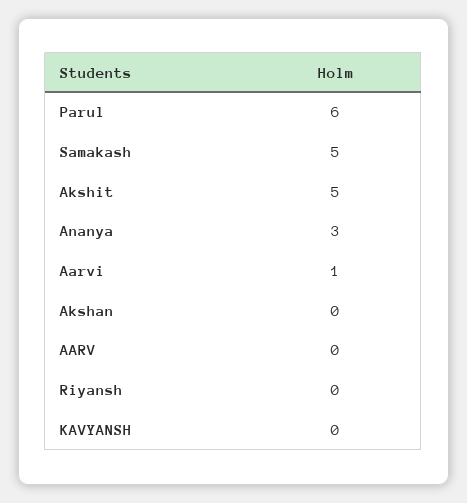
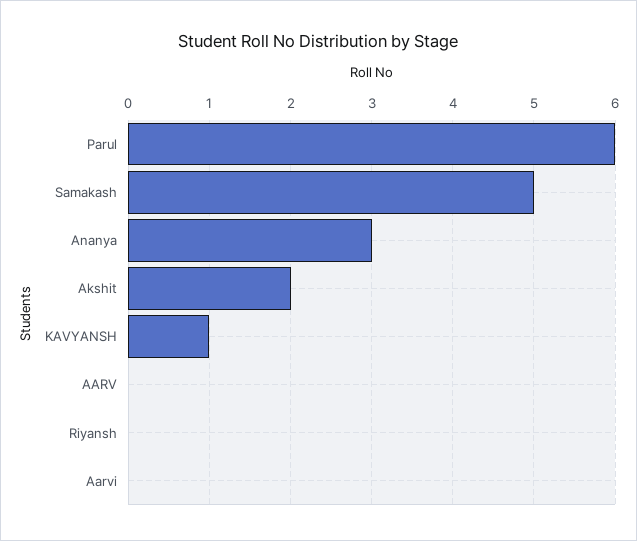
Akshit: 5 -> 2
Aarvi: 1 -> 0
Akshan: 0 -> none
KAVYANSH: 0 -> 1

